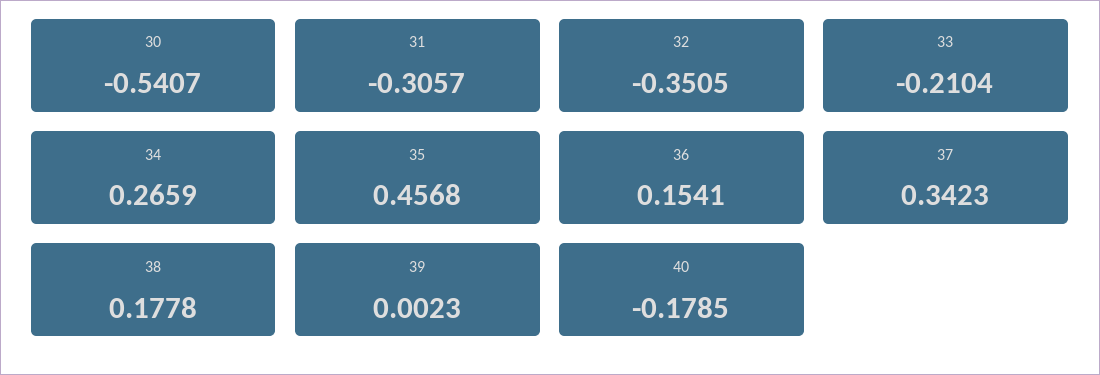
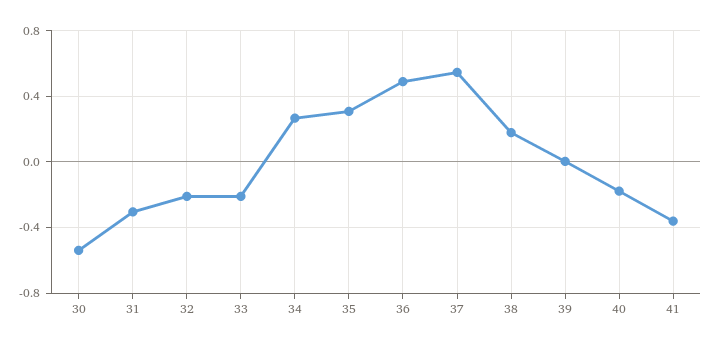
32: -0.3505 -> -0.2
35: 0.4568 -> 0.3
36: 0.1541 -> 0.5
37: 0.3423 -> 0.55
41: none -> -0.35

